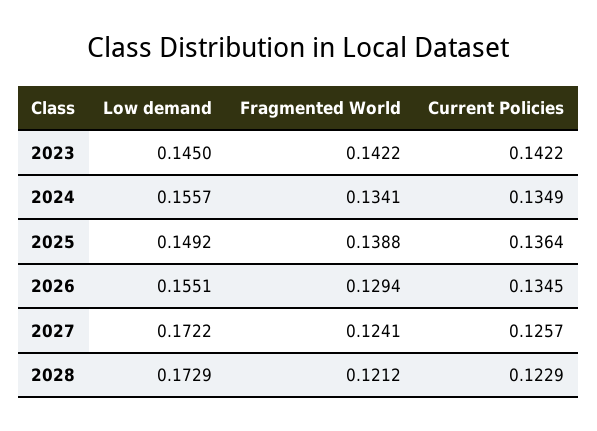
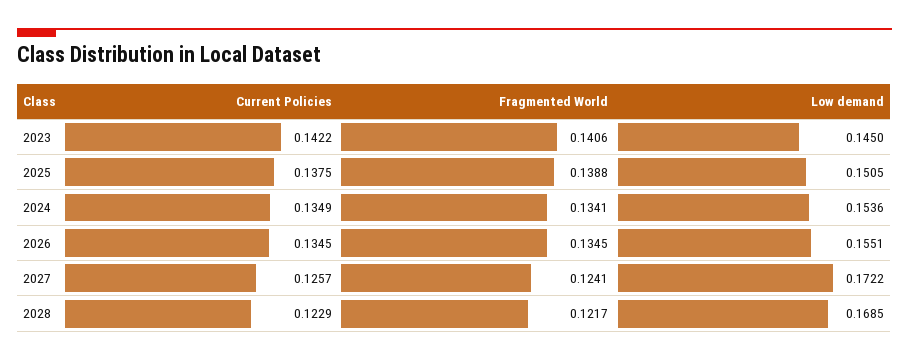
Fragmented World, 2023: 0.1422 -> 0.1406
Low demand, 2024: 0.1557 -> 0.1536
Low demand, 2025: 0.1492 -> 0.1505
Current Policies, 2025: 0.1364 -> 0.1375
Fragmented World, 2026: 0.1294 -> 0.1345
Low demand, 2028: 0.1729 -> 0.1685
Fragmented World, 2028: 0.1212 -> 0.1217

